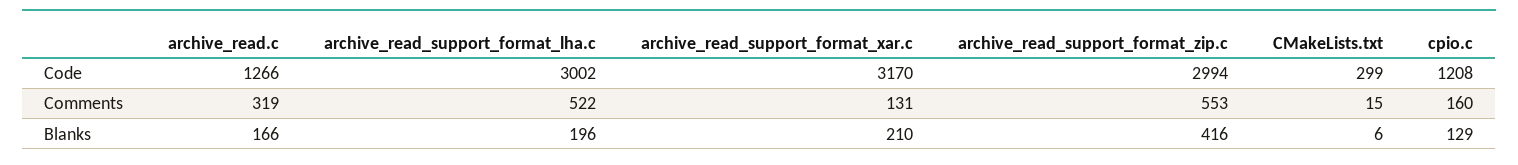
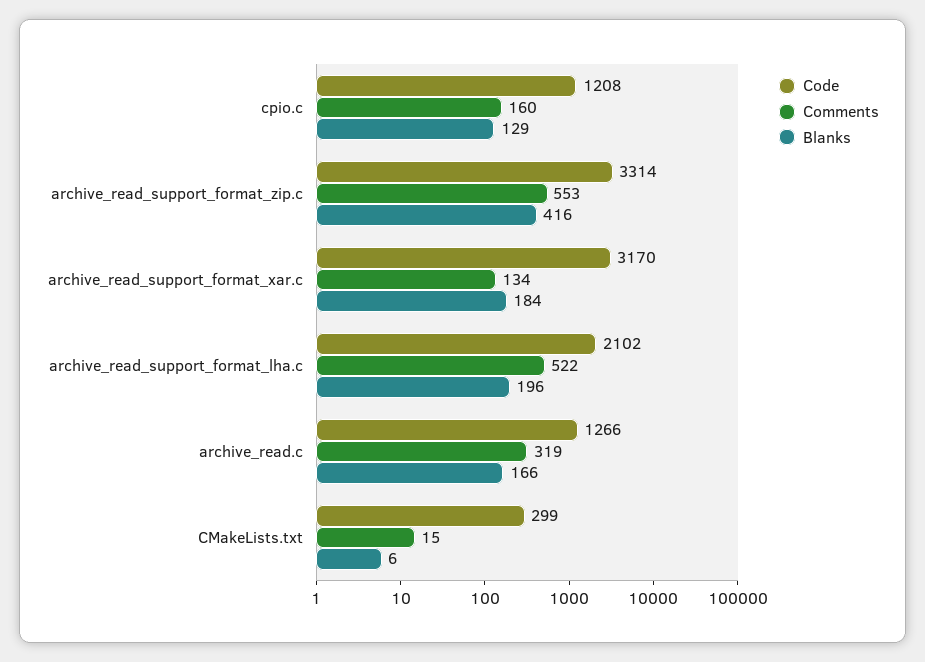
Code, archive_read_support_format_lha.c: 3002 -> 2102
Code, archive_read_support_format_zip.c: 2994 -> 3314
Comments, archive_read_support_format_xar.c: 131 -> 134
Blanks, archive_read_support_format_xar.c: 210 -> 184

